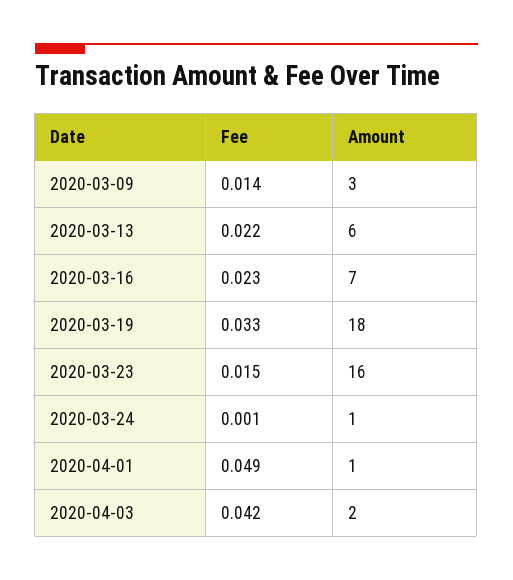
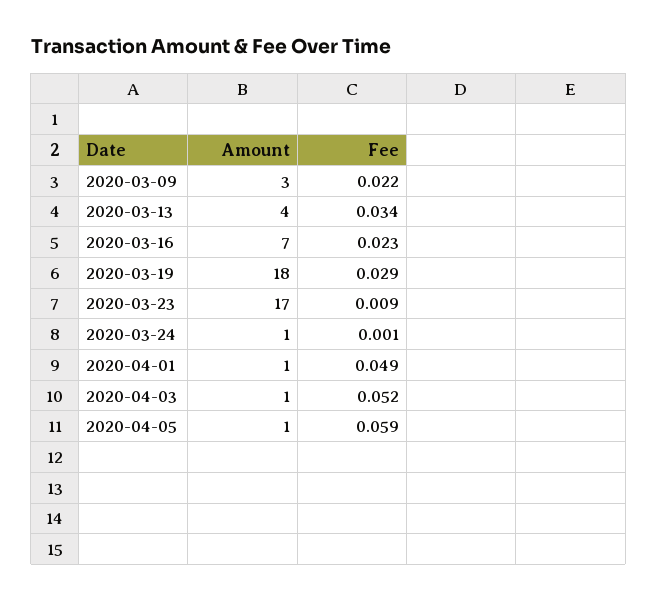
Fee, 2020-03-09: 0.014 -> 0.022
Fee, 2020-03-13: 0.022 -> 0.034
Amount, 2020-03-13: 6 -> 4
Fee, 2020-03-19: 0.033 -> 0.029
Fee, 2020-03-23: 0.015 -> 0.009
Amount, 2020-03-23: 16 -> 17
Fee, 2020-04-03: 0.042 -> 0.052
Amount, 2020-04-03: 2 -> 1
Amount, 2020-04-05: none -> 1
Fee, 2020-04-05: none -> 0.059

